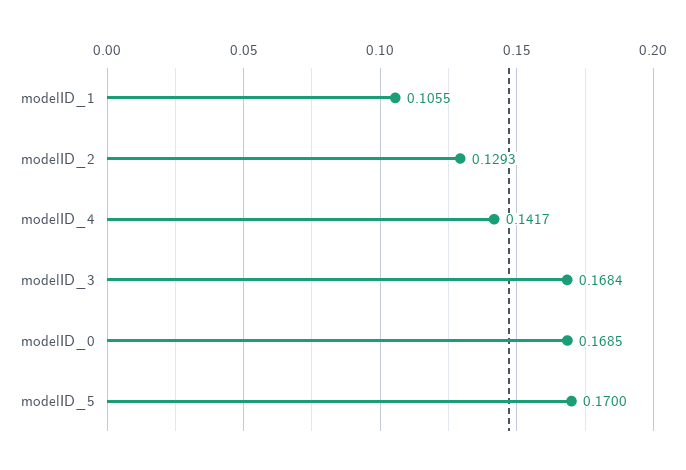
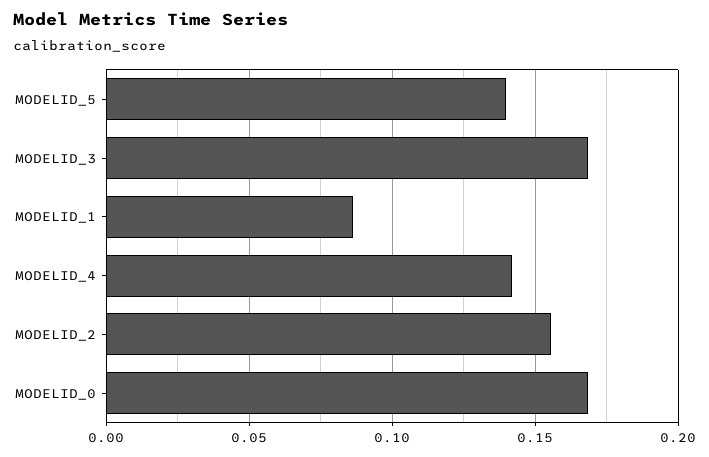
modelID_1: 0.1055 -> 0.085
modelID_2: 0.1293 -> 0.155
modelID_5: 0.17 -> 0.14

